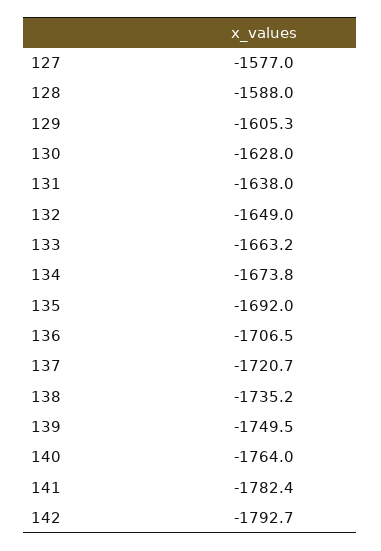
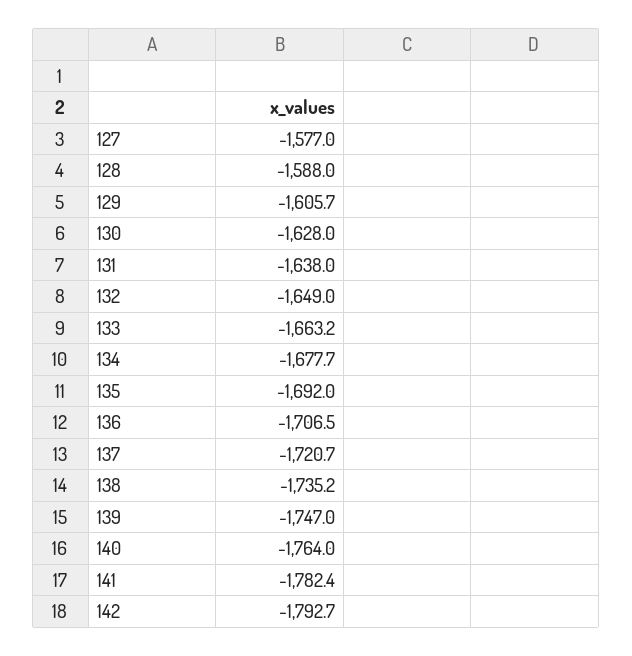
129: -1605.3 -> -1605.7
134: -1673.8 -> -1677.7
139: -1749.5 -> -1747

